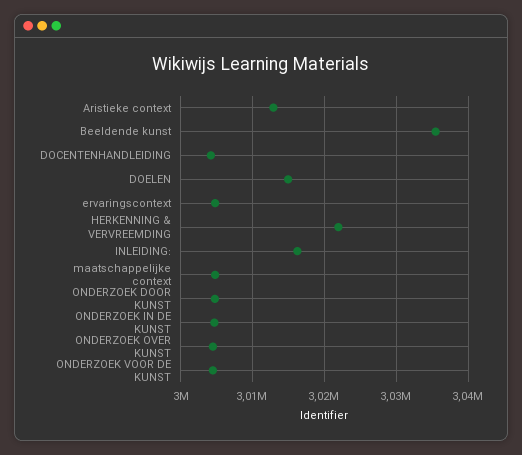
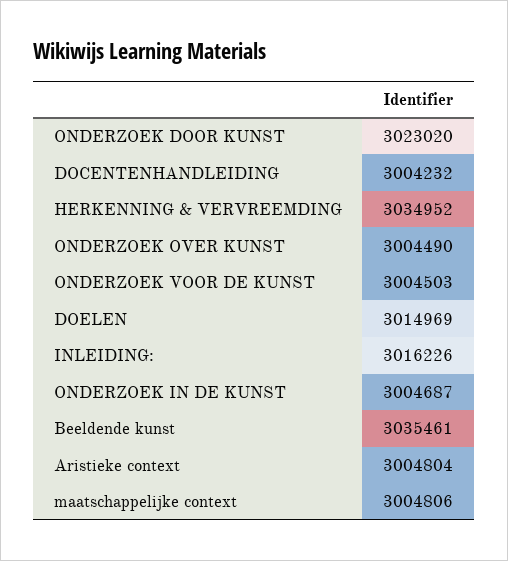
Aristieke context: 3013000 -> 3004804
ervaringscontext: 3005000 -> none
HERKENNING & VERVREEMDING: 3022000 -> 3034952
ONDERZOEK DOOR KUNST: 3005000 -> 3023020

